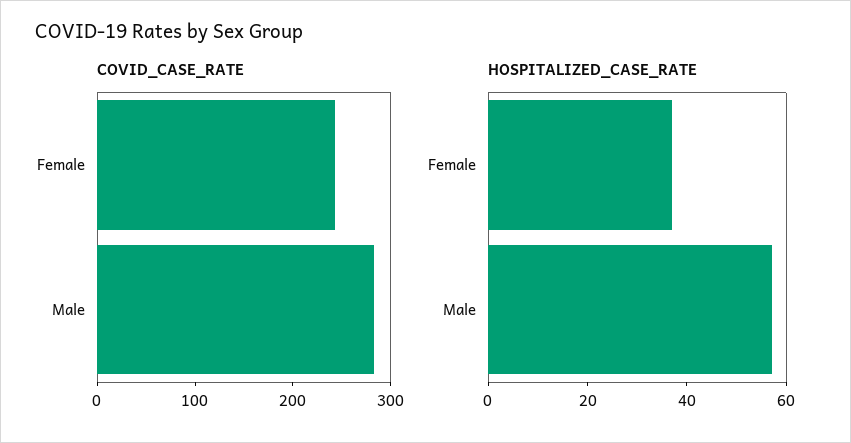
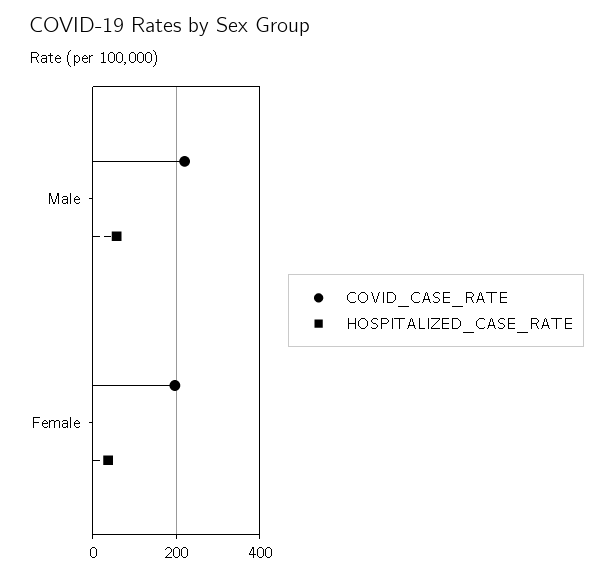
COVID_CASE_RATE, Female: 240 -> 200
COVID_CASE_RATE, Male: 280 -> 220

